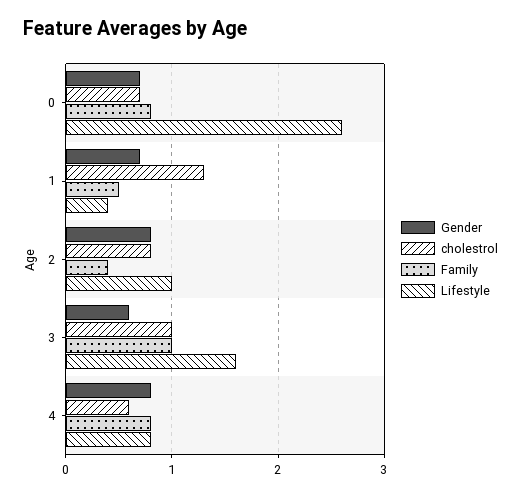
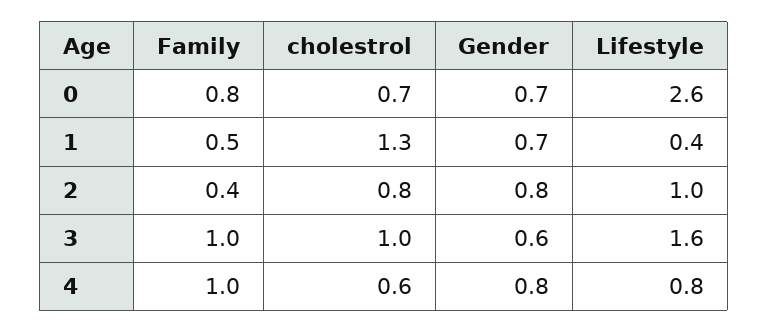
Family, 4: 0.8 -> 1

